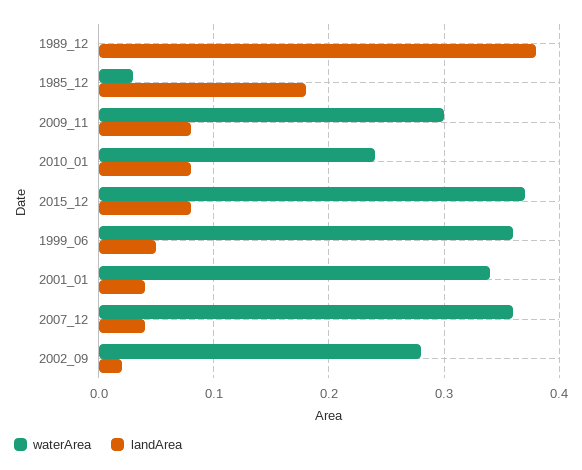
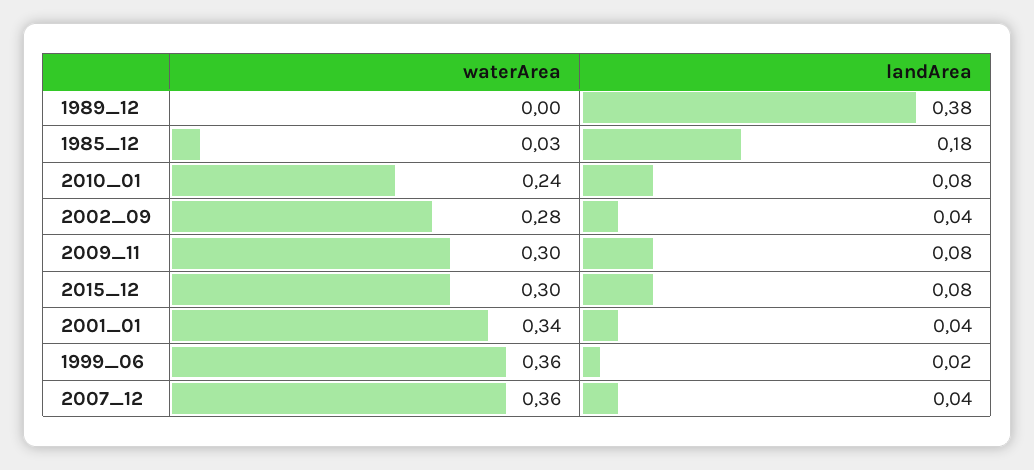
waterArea, 2015_12: 0.37 -> 0.3
landArea, 1999_06: 0.05 -> 0.02
landArea, 2002_09: 0.02 -> 0.04

